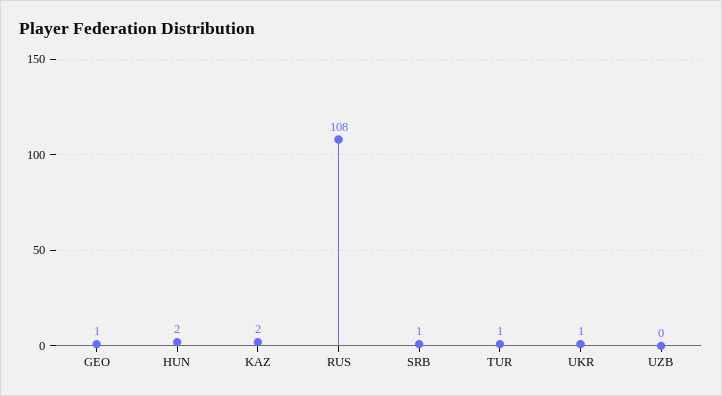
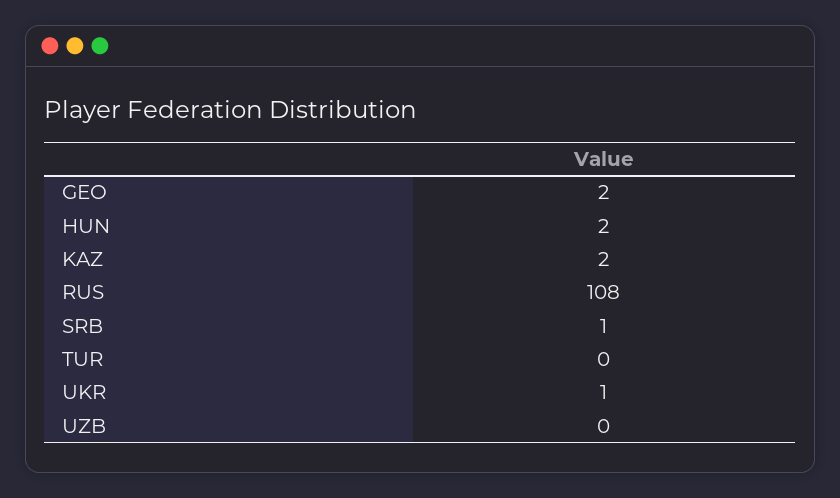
GEO: 1 -> 2
TUR: 1 -> 0

